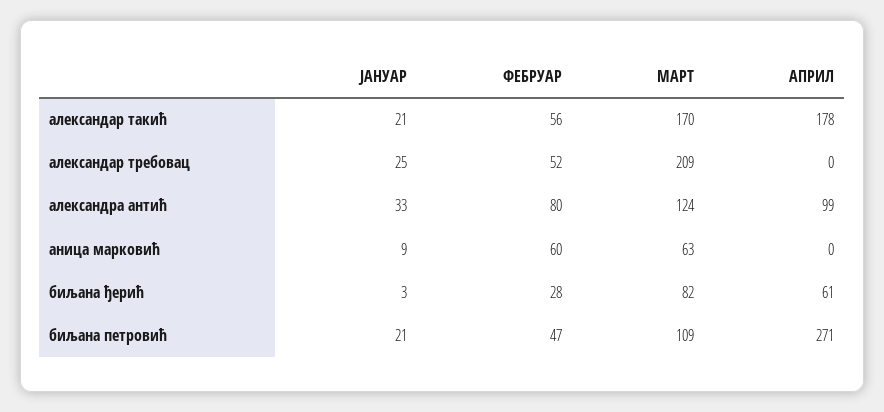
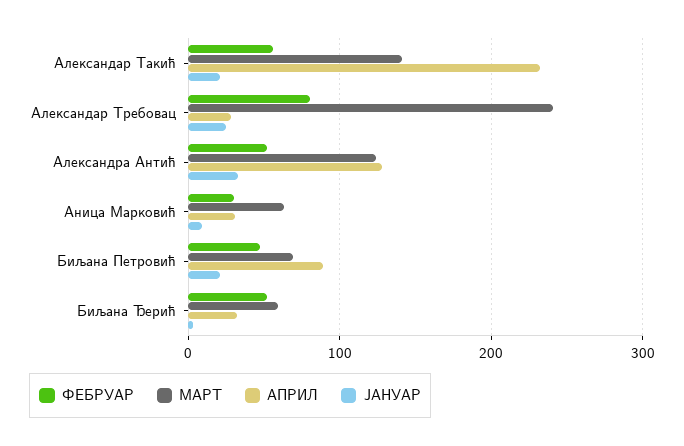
МАРТ, александар такић: 170 -> 140
АПРИЛ, александар такић: 178 -> 230
ФЕБРУАР, александар требовац: 52 -> 80
МАРТ, александар требовац: 209 -> 240
АПРИЛ, александар требовац: 0 -> 30
ФЕБРУАР, александра антић: 80 -> 50
АПРИЛ, александра антић: 99 -> 130
ФЕБРУАР, аница марковић: 60 -> 30
АПРИЛ, аница марковић: 0 -> 30
ФЕБРУАР, биљана ђерић: 28 -> 50
МАРТ, биљана ђерић: 82 -> 60
АПРИЛ, биљана ђерић: 61 -> 30
МАРТ, биљана петровић: 109 -> 70
АПРИЛ, биљана петровић: 271 -> 90

